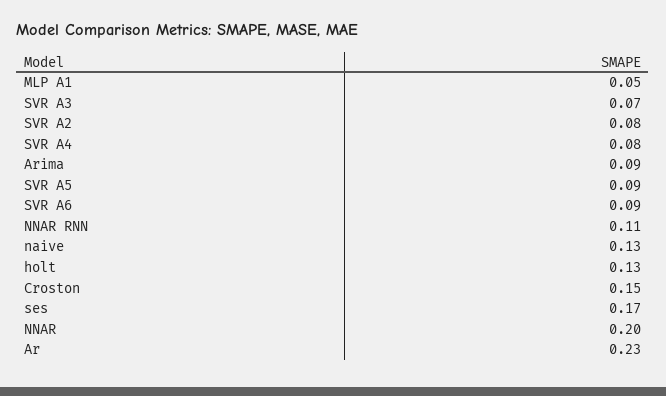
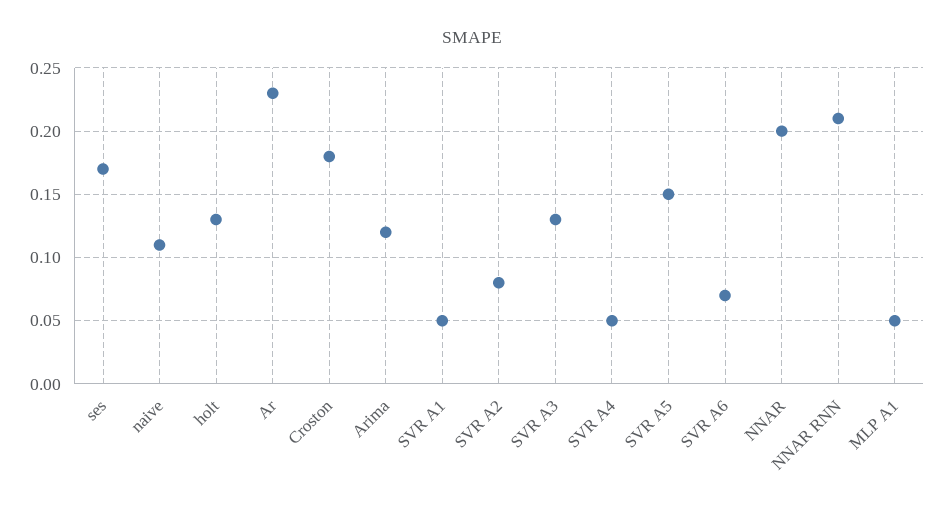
SVR A3: 0.07 -> 0.13
SVR A4: 0.08 -> 0.05
Arima: 0.09 -> 0.12
SVR A5: 0.09 -> 0.15
SVR A6: 0.09 -> 0.07
NNAR RNN: 0.11 -> 0.21
naive: 0.13 -> 0.11
Croston: 0.15 -> 0.18
SVR A1: none -> 0.05

